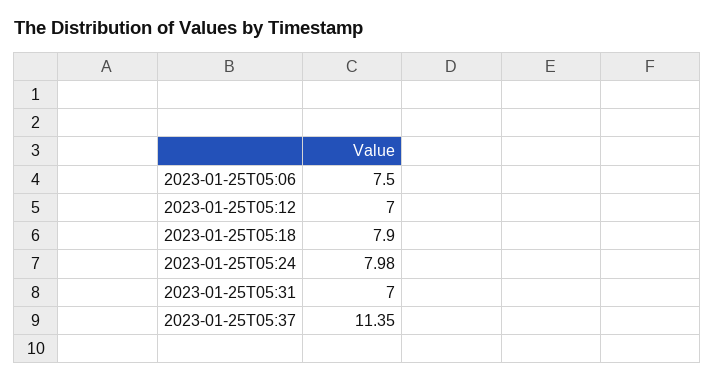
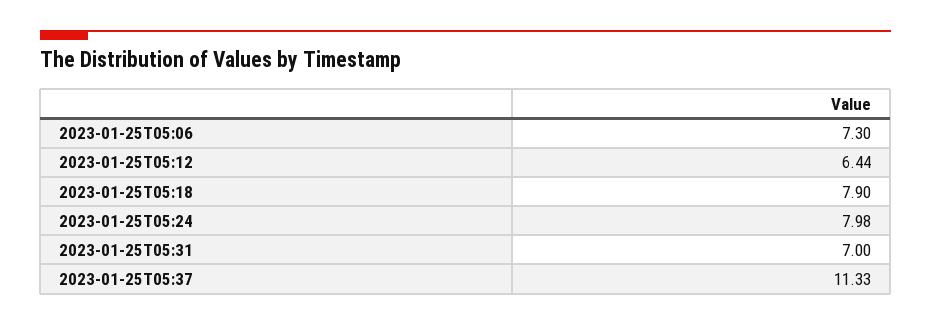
2023-01-25T05:06: 7.5 -> 7.3
2023-01-25T05:12: 7 -> 6.44
2023-01-25T05:37: 11.35 -> 11.33

